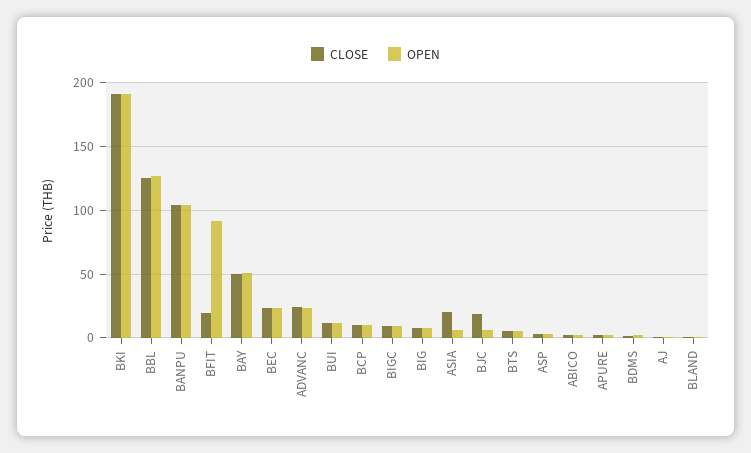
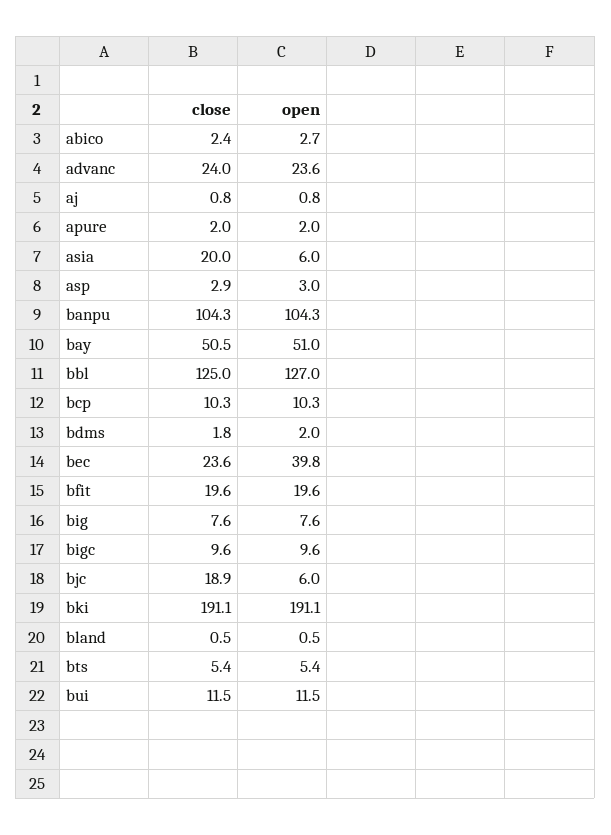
OPEN, BFIT: 90 -> 19.6
OPEN, BEC: 25 -> 39.8

